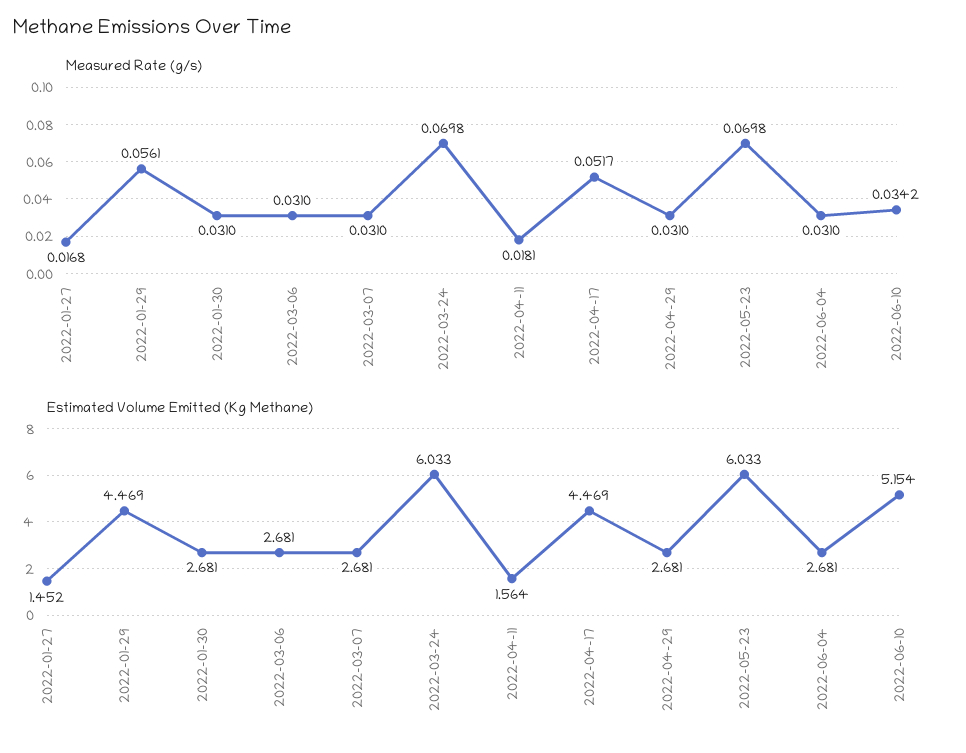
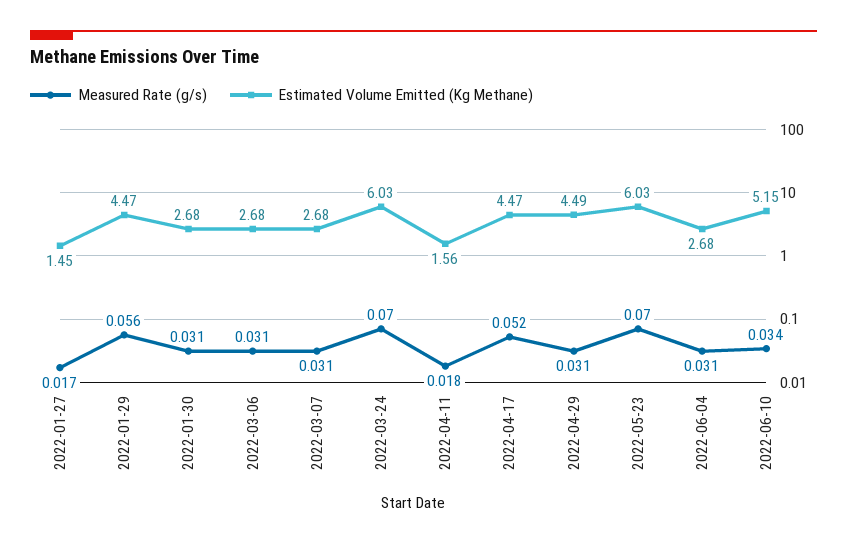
Estimated Volume Emitted (Kg Methane), 2022-04-29: 2.681 -> 4.49

